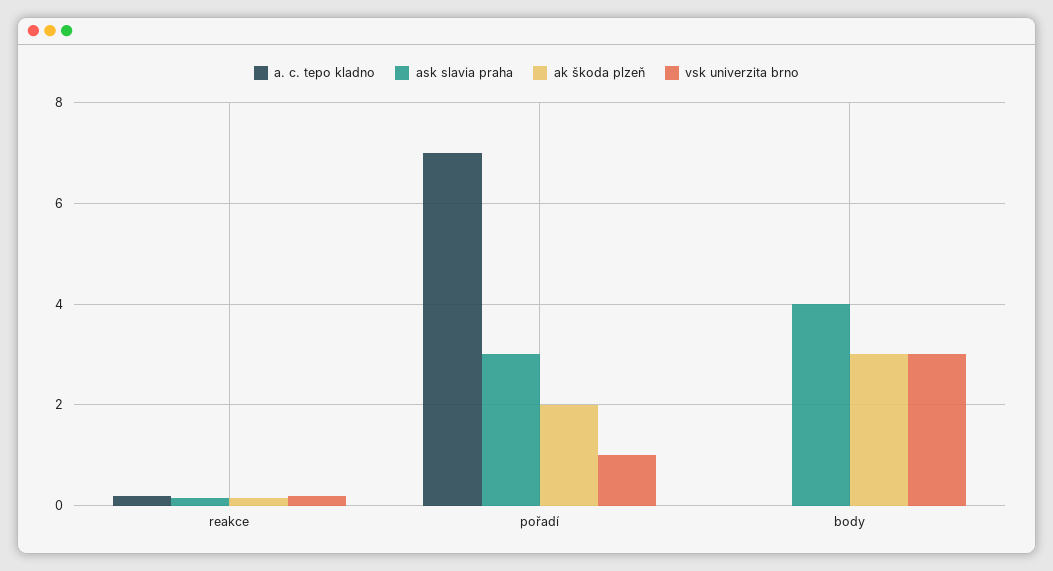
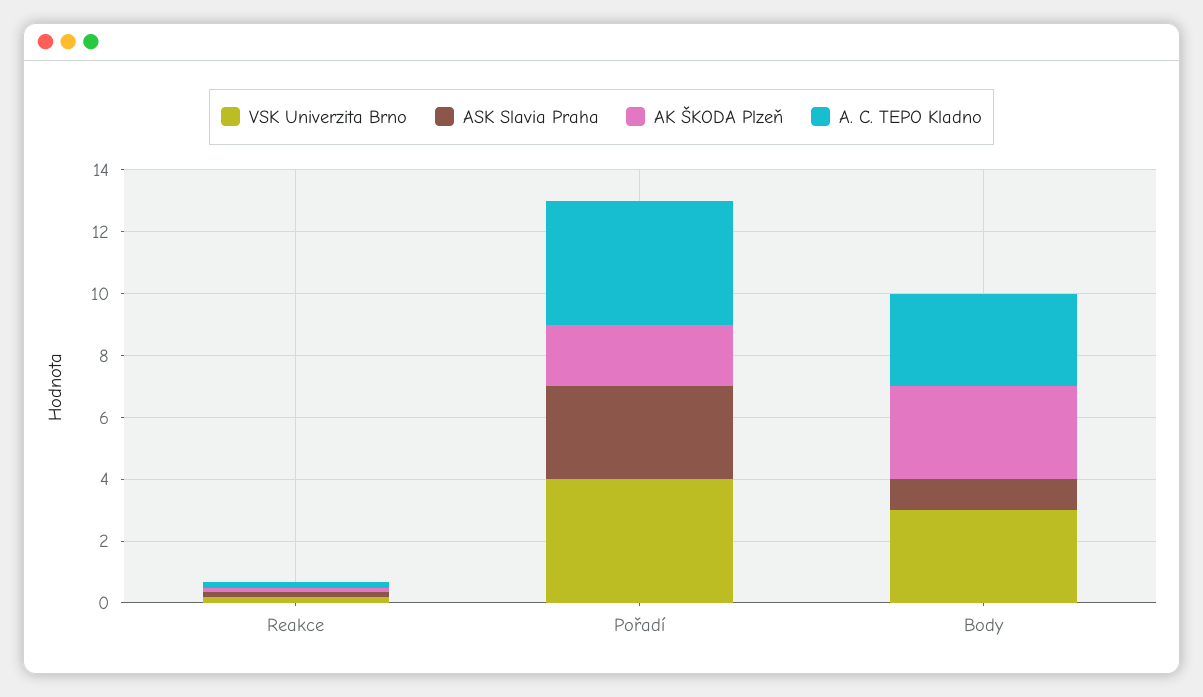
a. c. tepo kladno, pořadí: 7 -> 4
vsk univerzita brno, pořadí: 1 -> 4
a. c. tepo kladno, body: 0 -> 3
ask slavia praha, body: 4 -> 1

